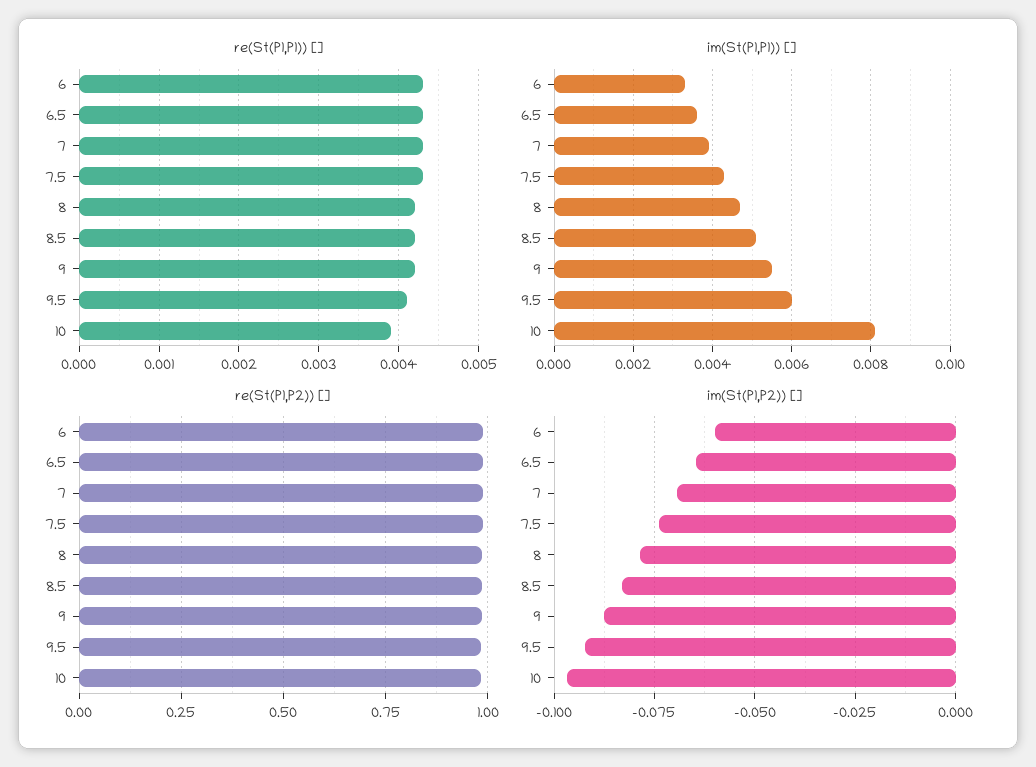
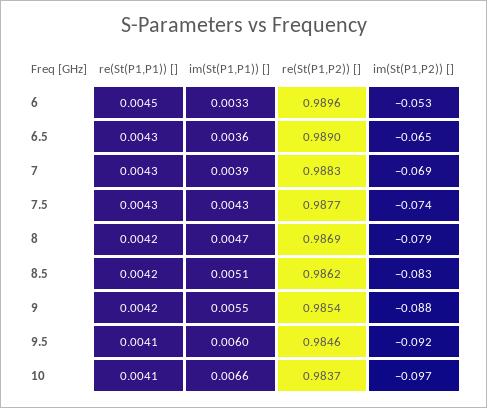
re(St(P1,P1)) [], 6: 0.0043 -> 0.0045
re(St(P1,P1)) [], 10: 0.0039 -> 0.0041
im(St(P1,P1)) [], 10: 0.008 -> 0.0066
im(St(P1,P2)) [], 6: -0.06 -> -0.053

